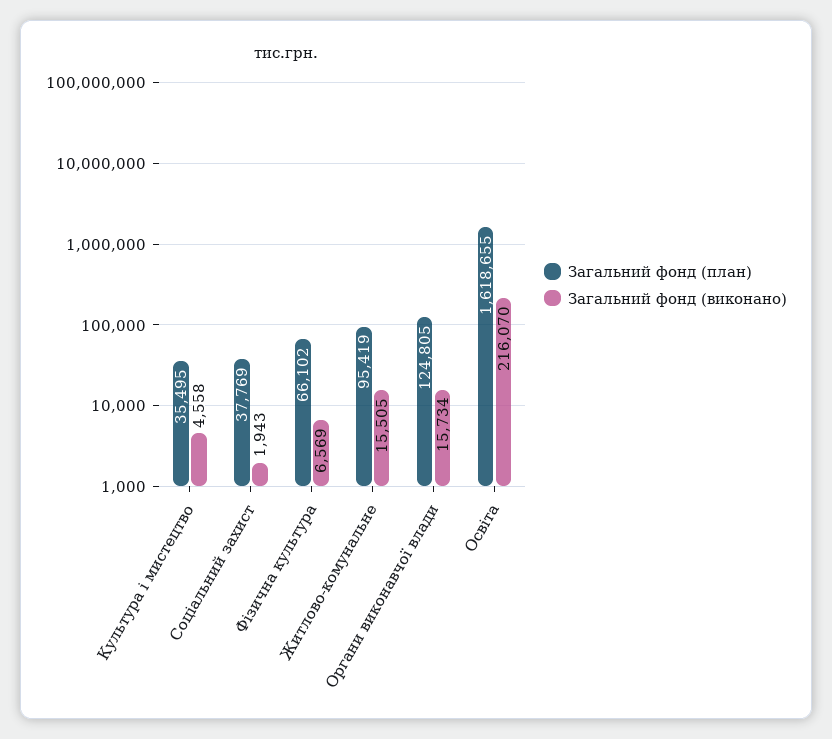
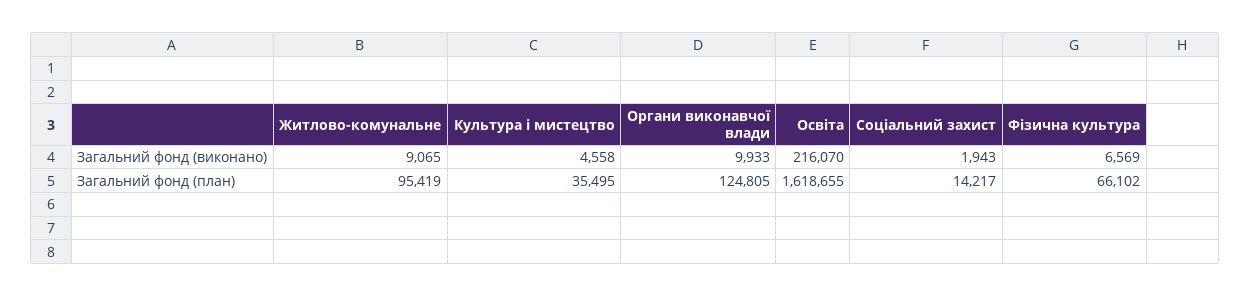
Загальний фонд (план), Соціальний захист: 37769 -> 14217
Загальний фонд (виконано), Житлово-комунальне: 15505 -> 9065
Загальний фонд (виконано), Органи виконавчої влади: 15734 -> 9933

